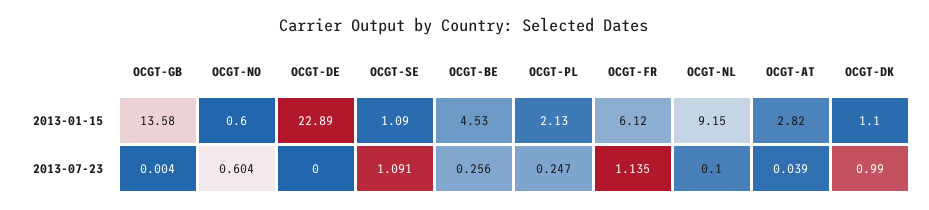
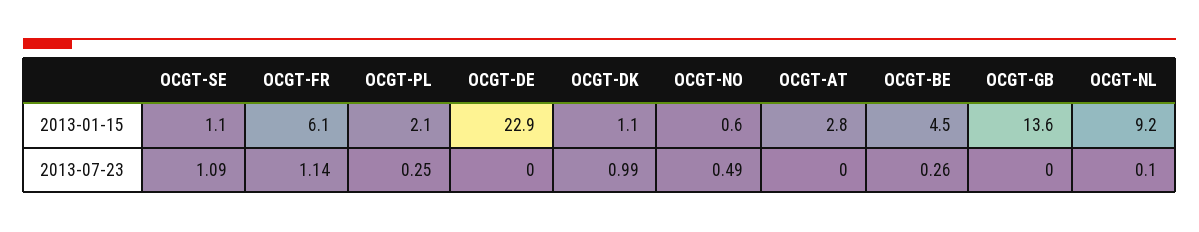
OCGT-NO, 2013-07-23: 0.604 -> 0.49
OCGT-AT, 2013-07-23: 0.039 -> 0

